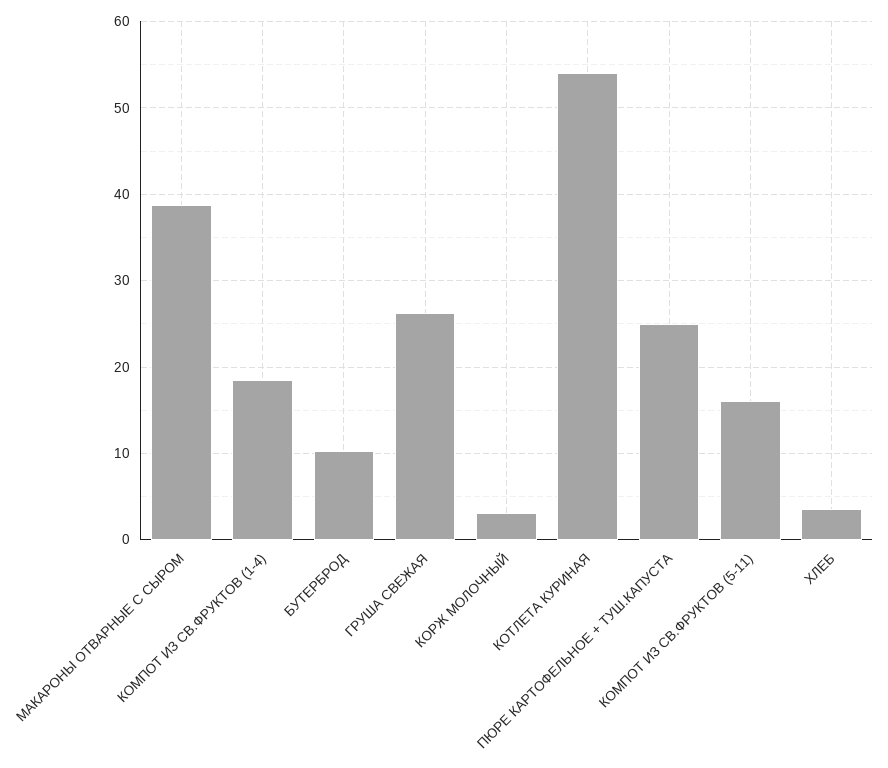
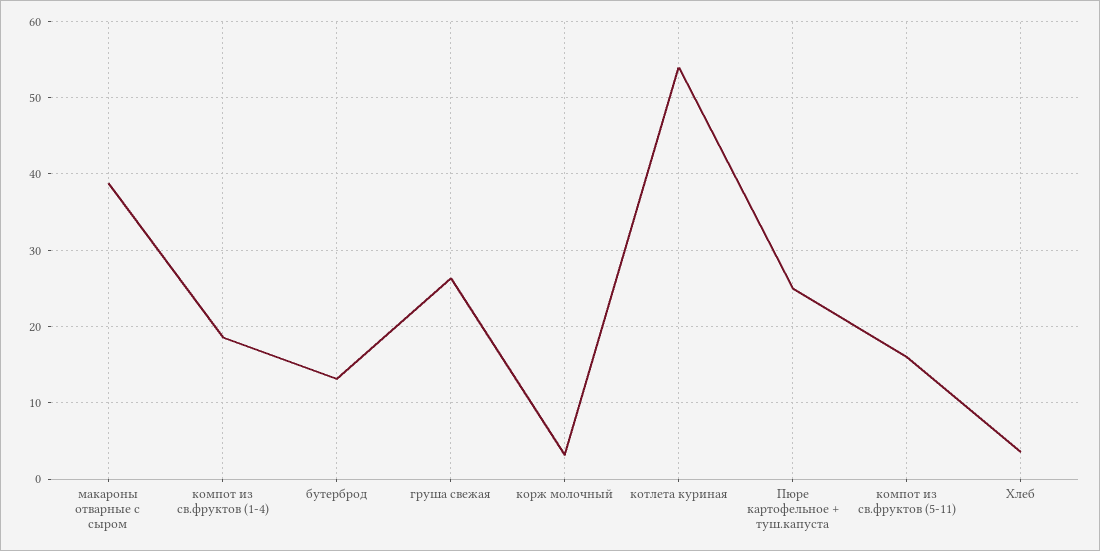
БУТЕРБРОД: 10 -> 13

